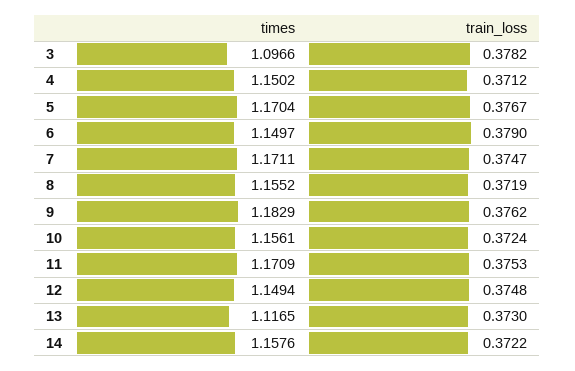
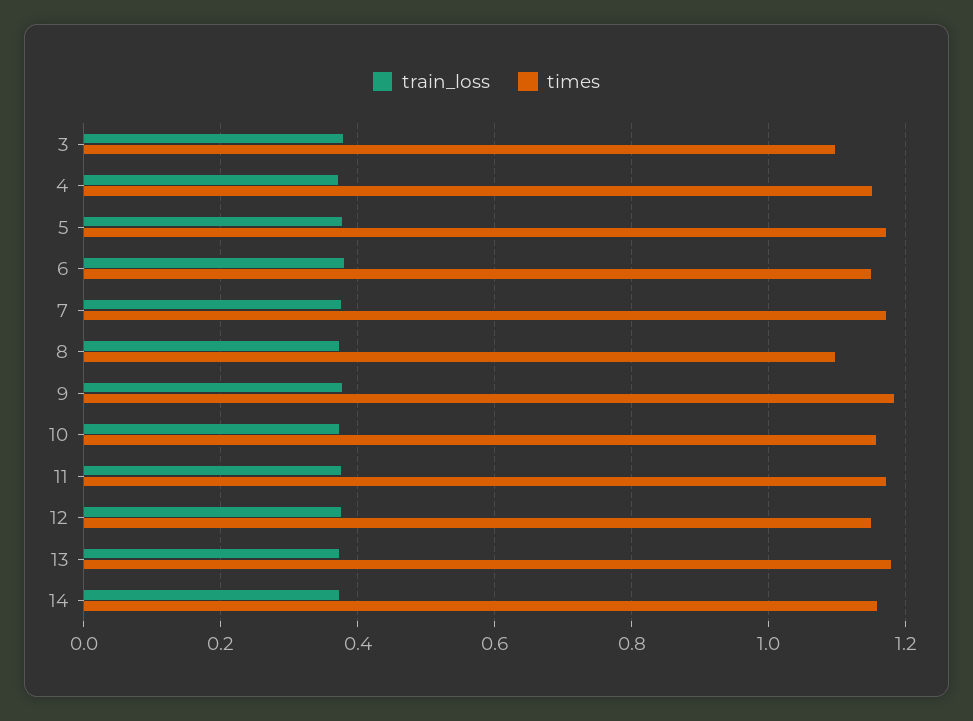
times, 8: 1.1552 -> 1.1
times, 13: 1.1165 -> 1.18

